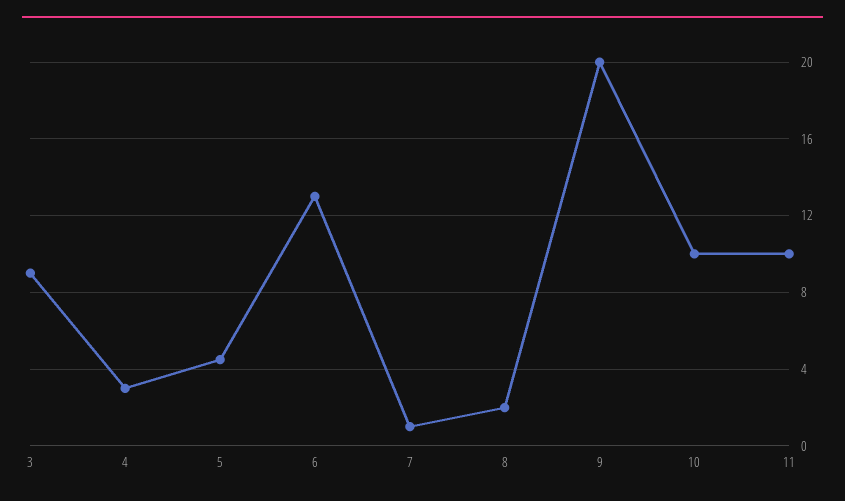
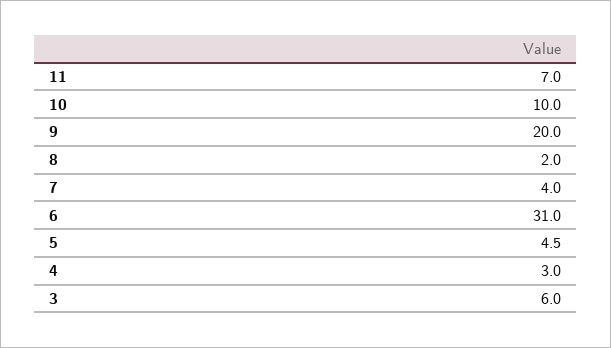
3: 9 -> 6
6: 13 -> 31
7: 1 -> 4
11: 10 -> 7

